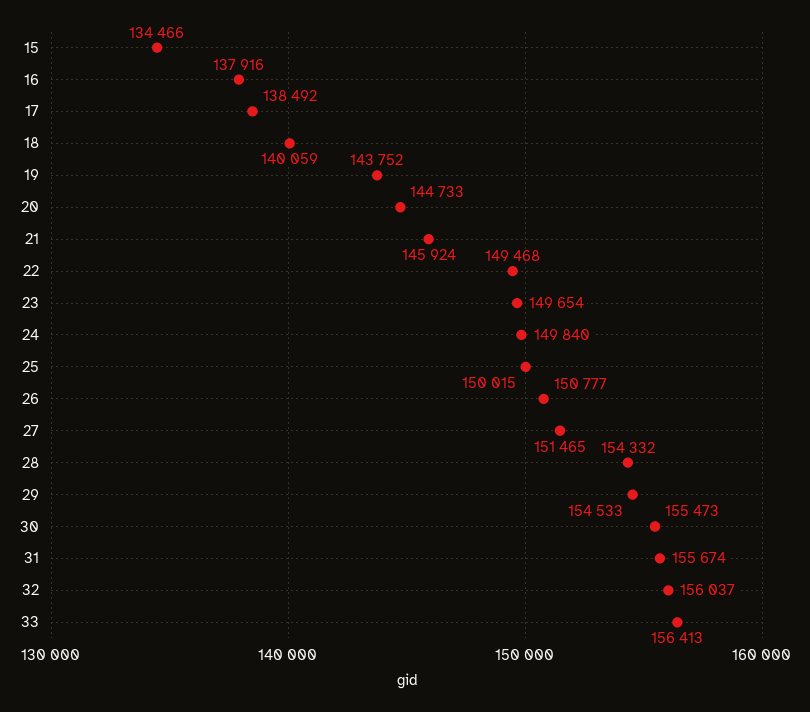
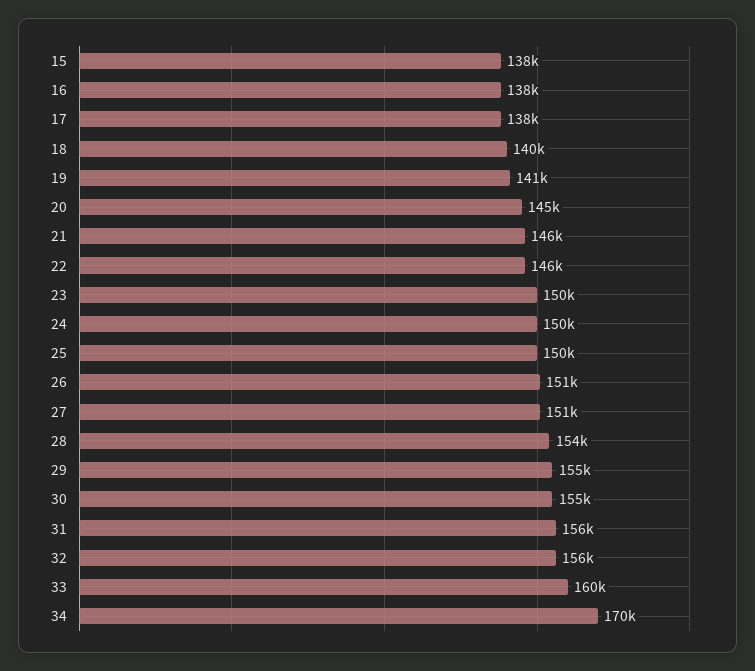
15: 134466 -> 138000
19: 143752 -> 141000
22: 149468 -> 146000
33: 156413 -> 160000
34: none -> 170000

